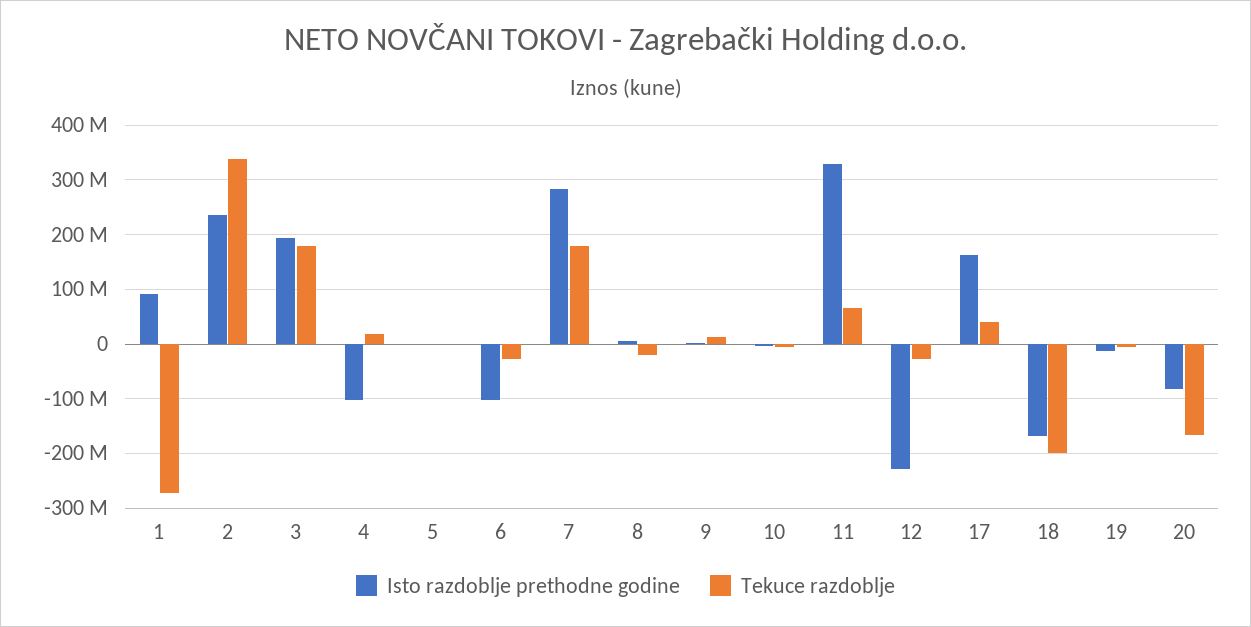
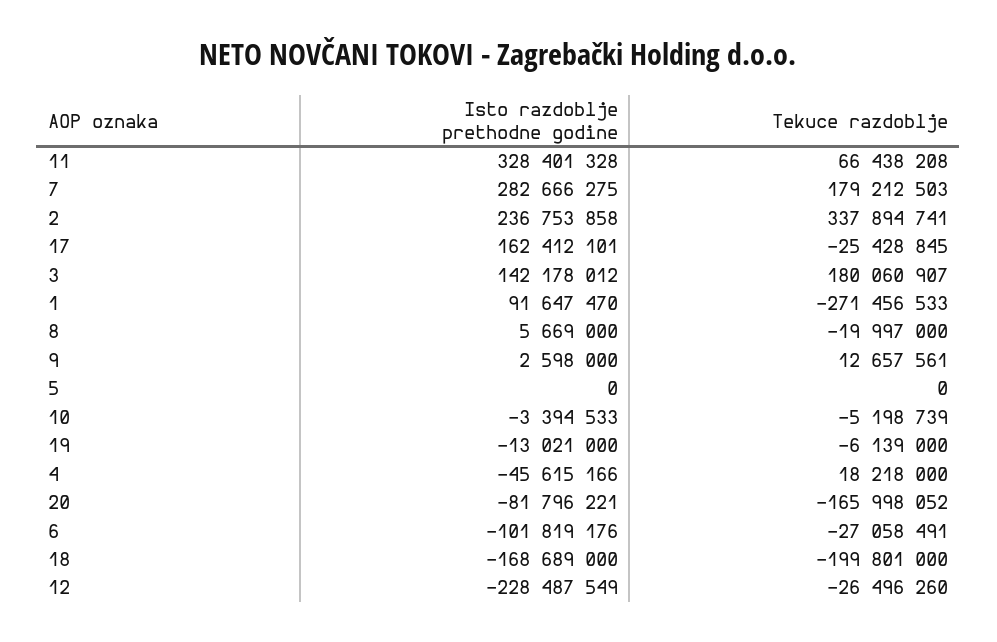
Isto razdoblje prethodne godine, 3: 200000000 -> 142178012
Isto razdoblje prethodne godine, 4: -100000000 -> -45615166
Tekuce razdoblje, 17: 40000000 -> -25428845

